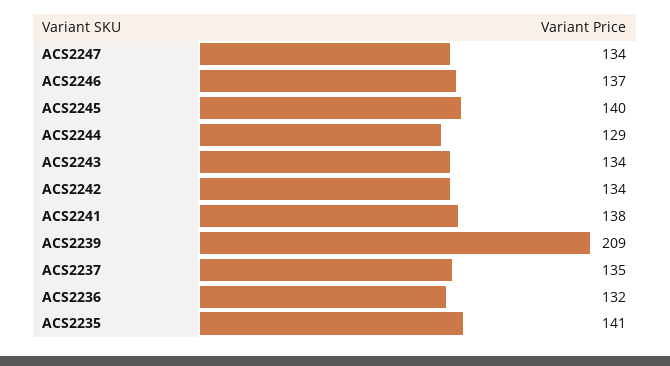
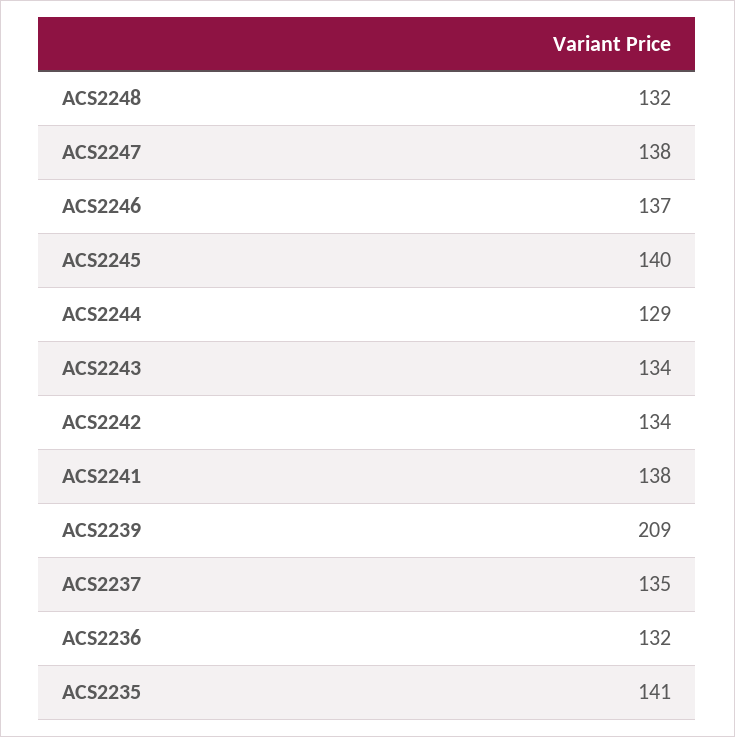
ACS2247: 134 -> 138
ACS2248: none -> 132

